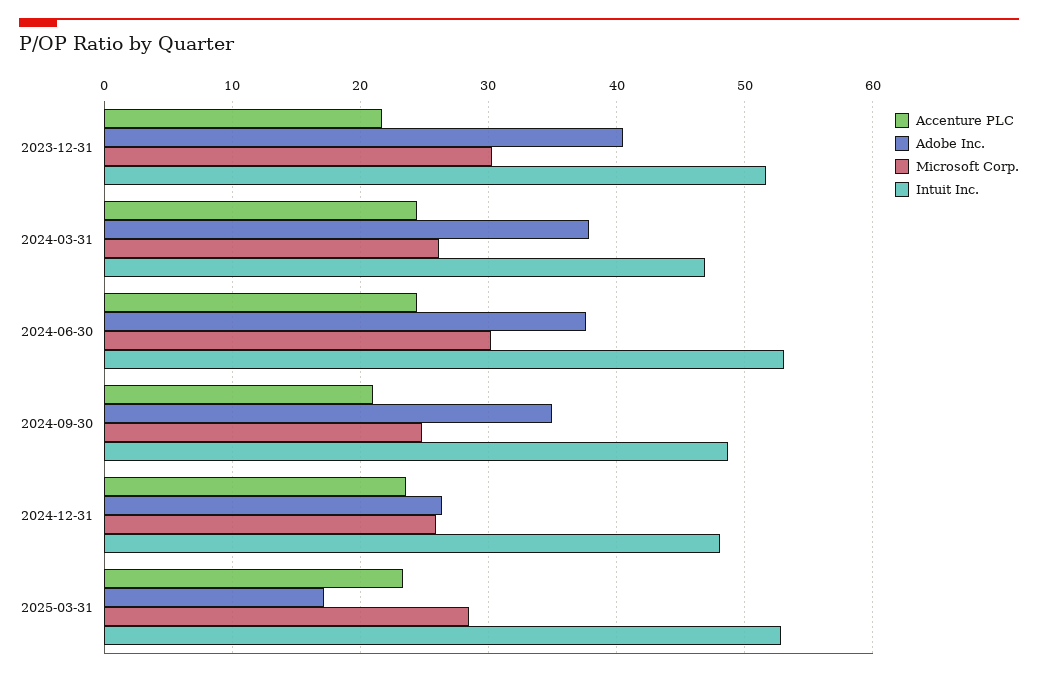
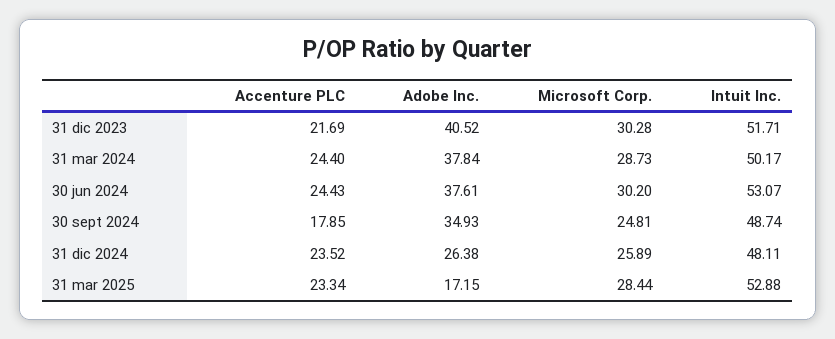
Microsoft Corp., 2024-03-31: 26 -> 28.73
Intuit Inc., 2024-03-31: 47 -> 50.17
Accenture PLC, 2024-09-30: 21 -> 17.85

